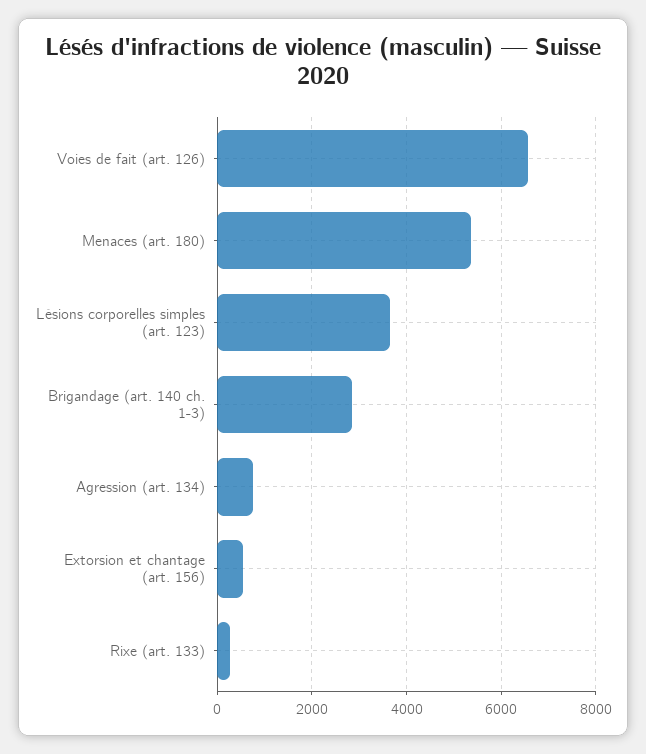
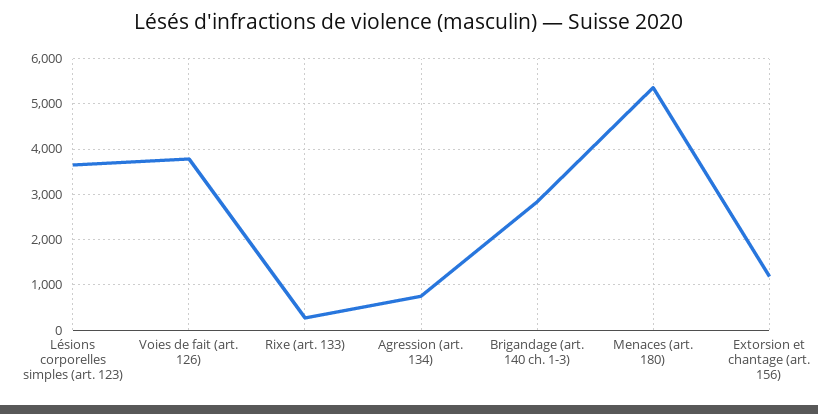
Voies de fait (art. 126): 6600 -> 3800
Extorsion et chantage (art. 156): 600 -> 1200

